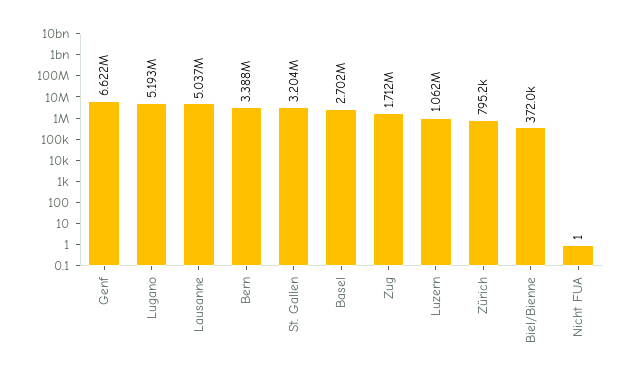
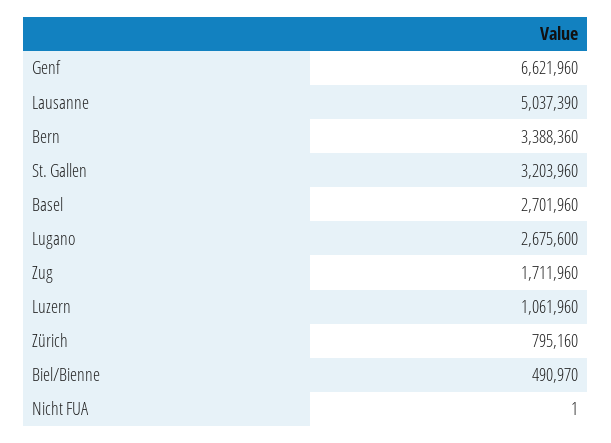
Lugano: 5193000 -> 2675600
Biel/Bienne: 372000 -> 490970

